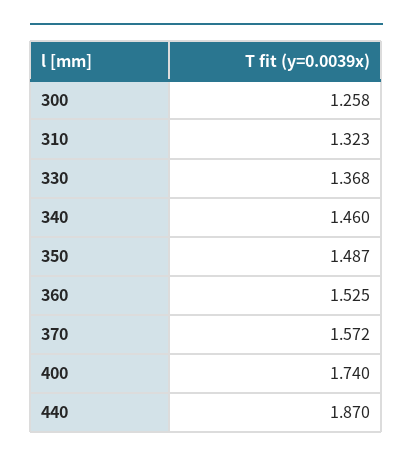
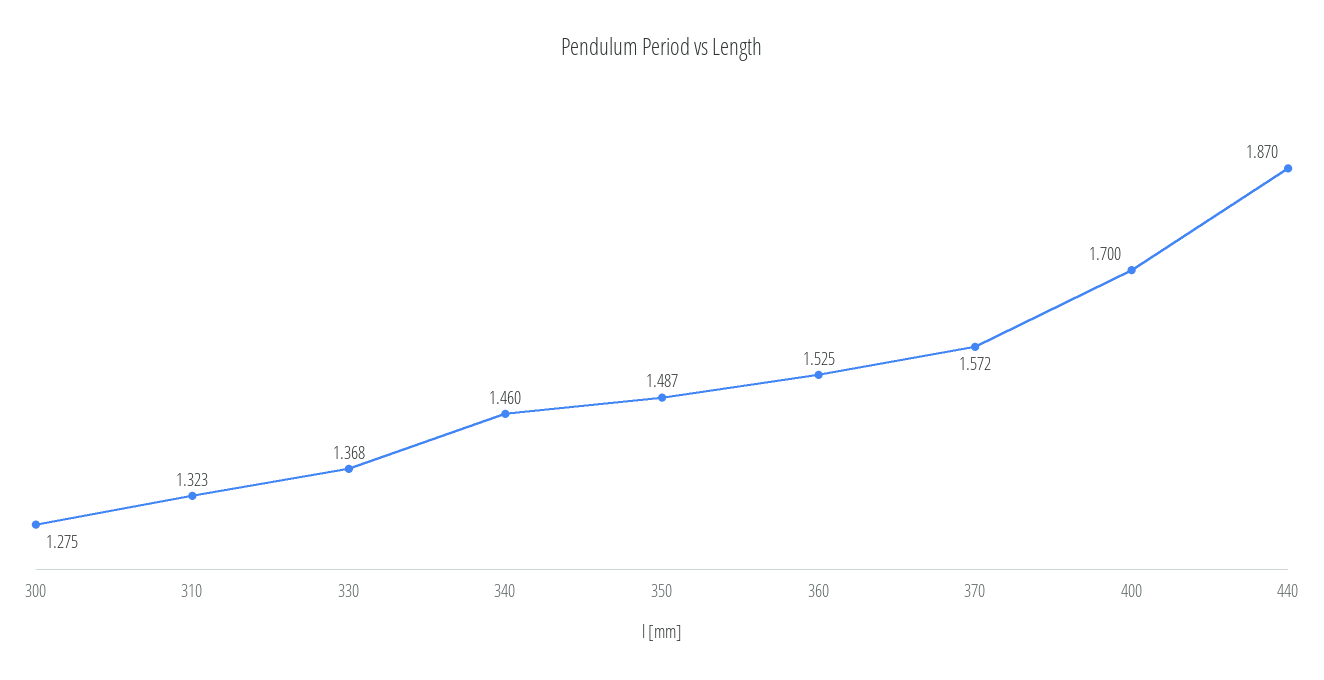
300: 1.258 -> 1.275
400: 1.74 -> 1.7

